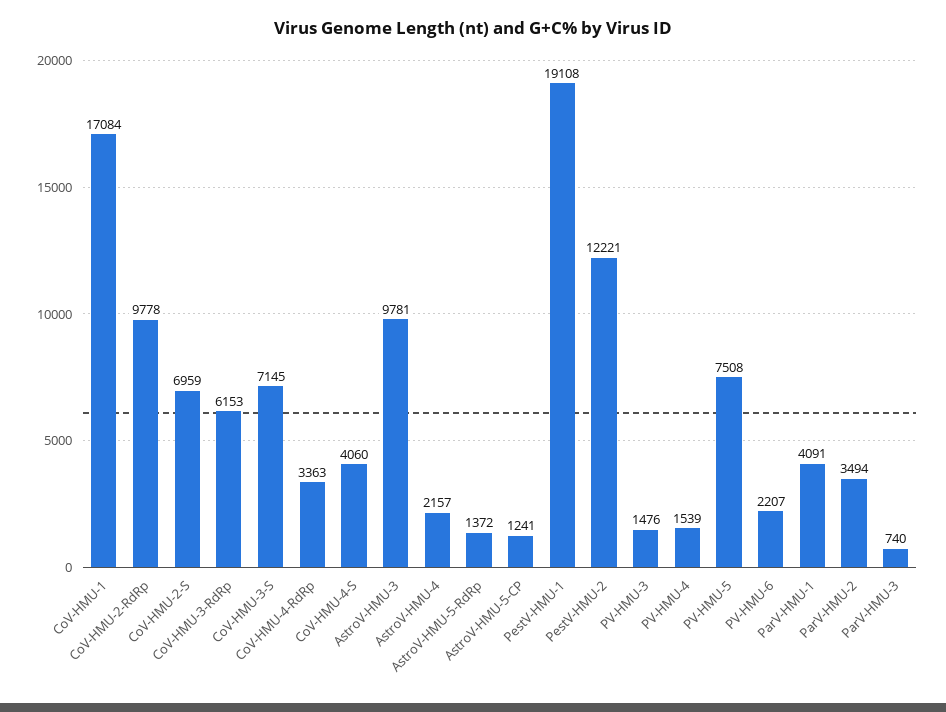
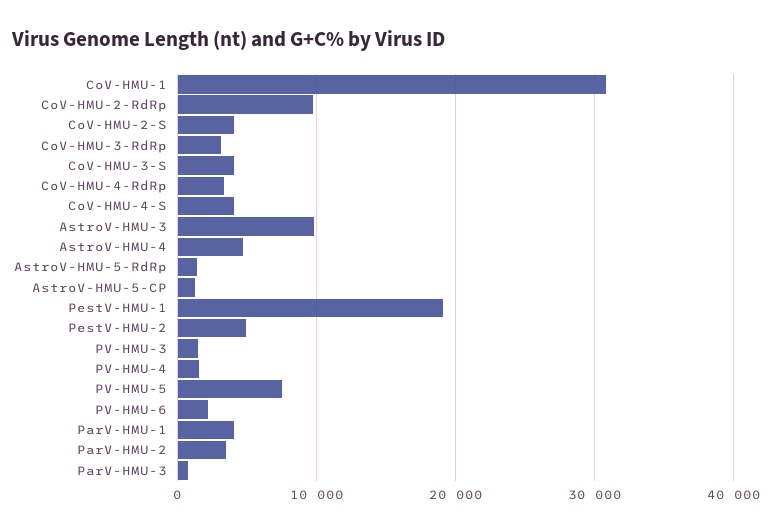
CoV-HMU-1: 17084 -> 31000
CoV-HMU-2-S: 6959 -> 4000
CoV-HMU-3-RdRp: 6153 -> 3000
CoV-HMU-3-S: 7145 -> 4000
AstroV-HMU-4: 2157 -> 5000
PestV-HMU-2: 12221 -> 5000

